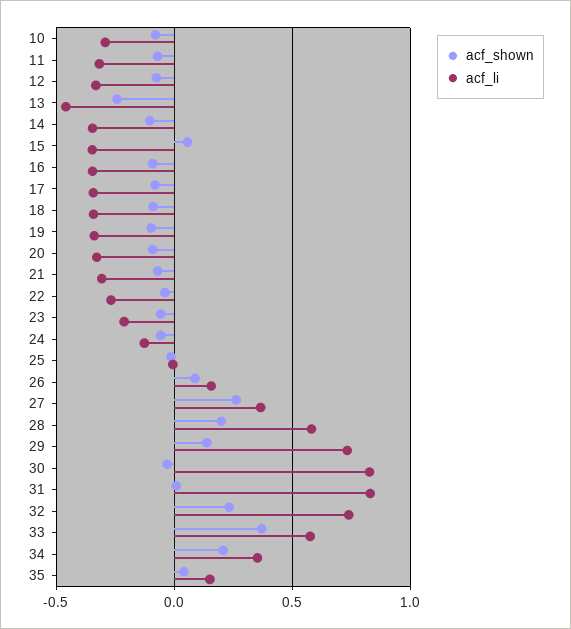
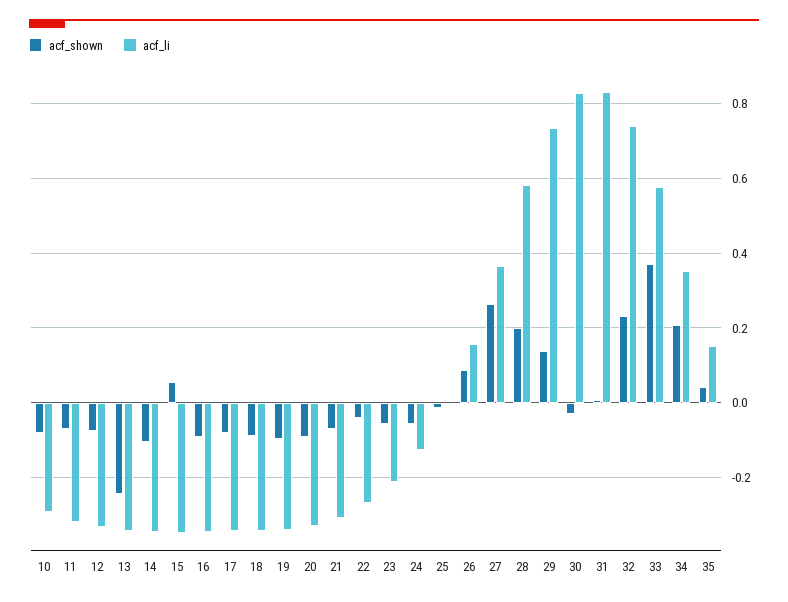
acf_li, 13: -0.45 -> -0.34

